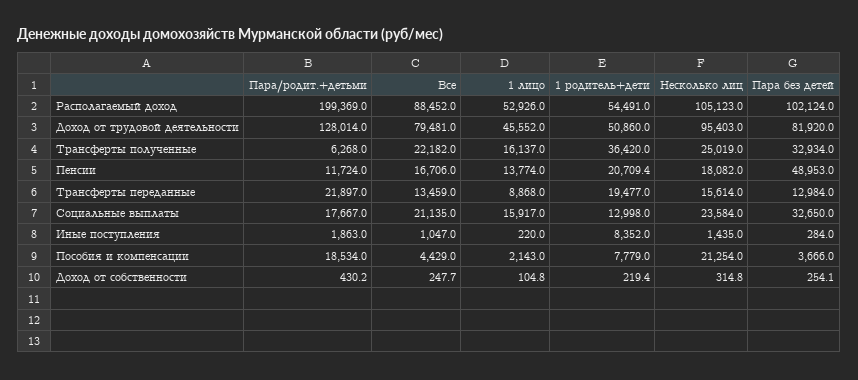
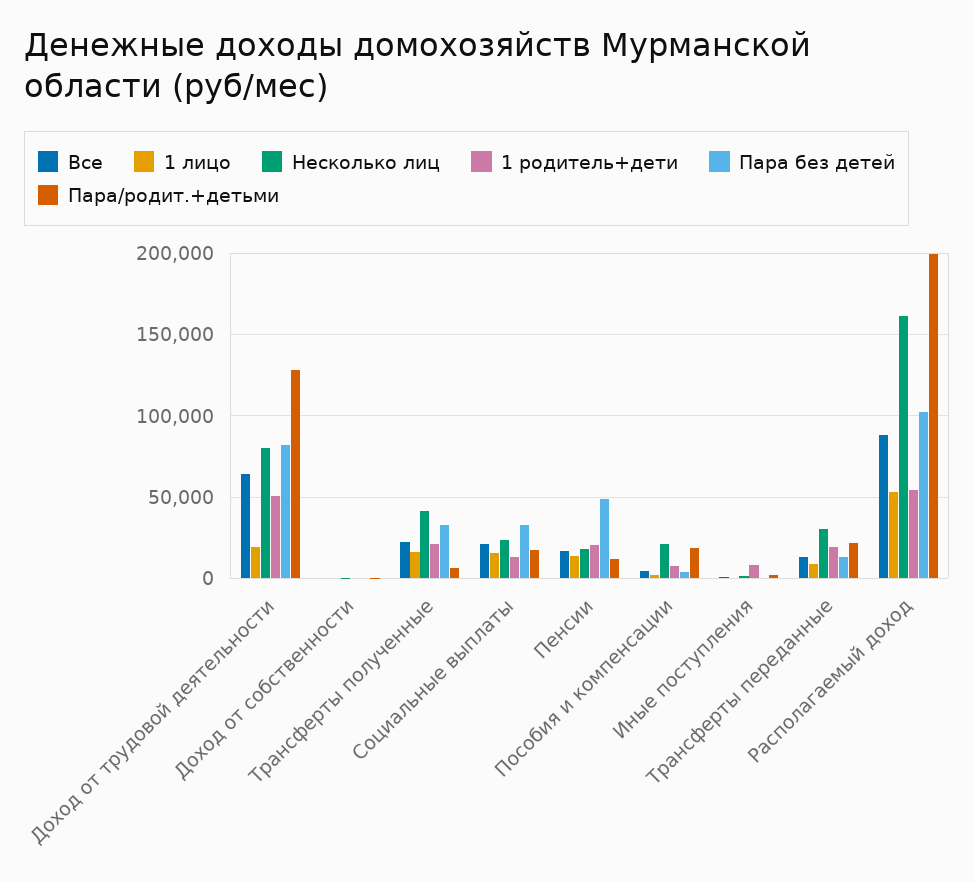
Несколько лиц, Располагаемый доход: 105123 -> 160000
Все, Доход от трудовой деятельности: 79481 -> 65000
1 лицо, Доход от трудовой деятельности: 45552 -> 20000
Несколько лиц, Доход от трудовой деятельности: 95403 -> 80000
1 родитель+дети, Трансферты полученные: 36420 -> 20000
Несколько лиц, Трансферты полученные: 25019 -> 40000
Несколько лиц, Трансферты переданные: 15614 -> 30000

